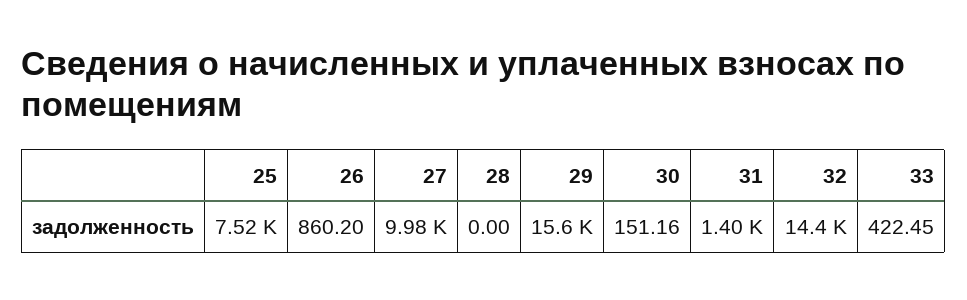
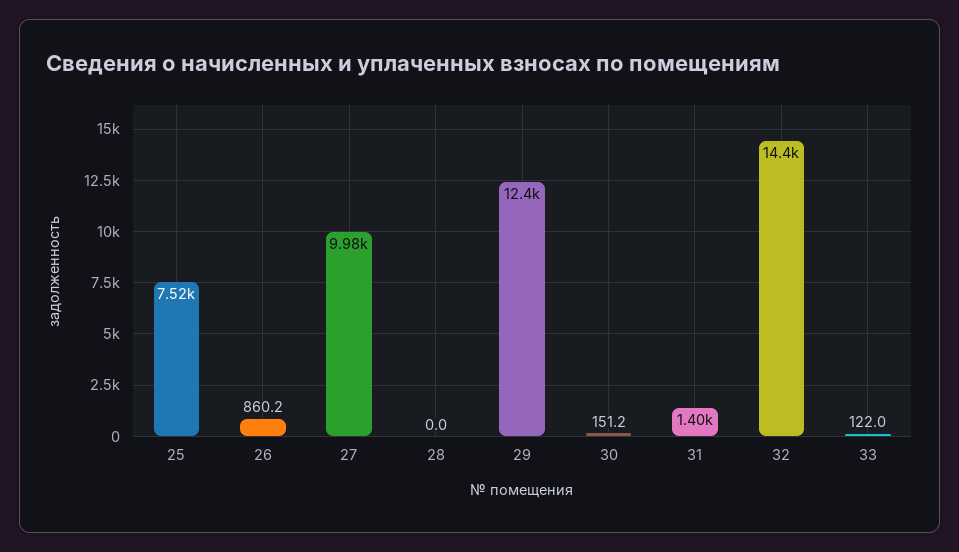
29: 15600 -> 12400
33: 422.45 -> 122

